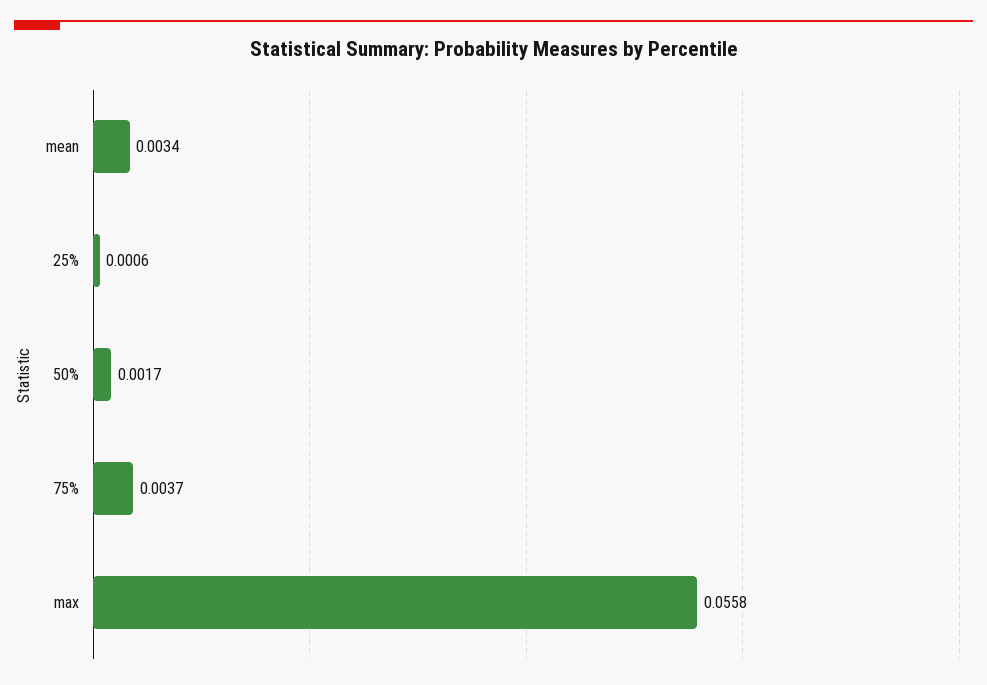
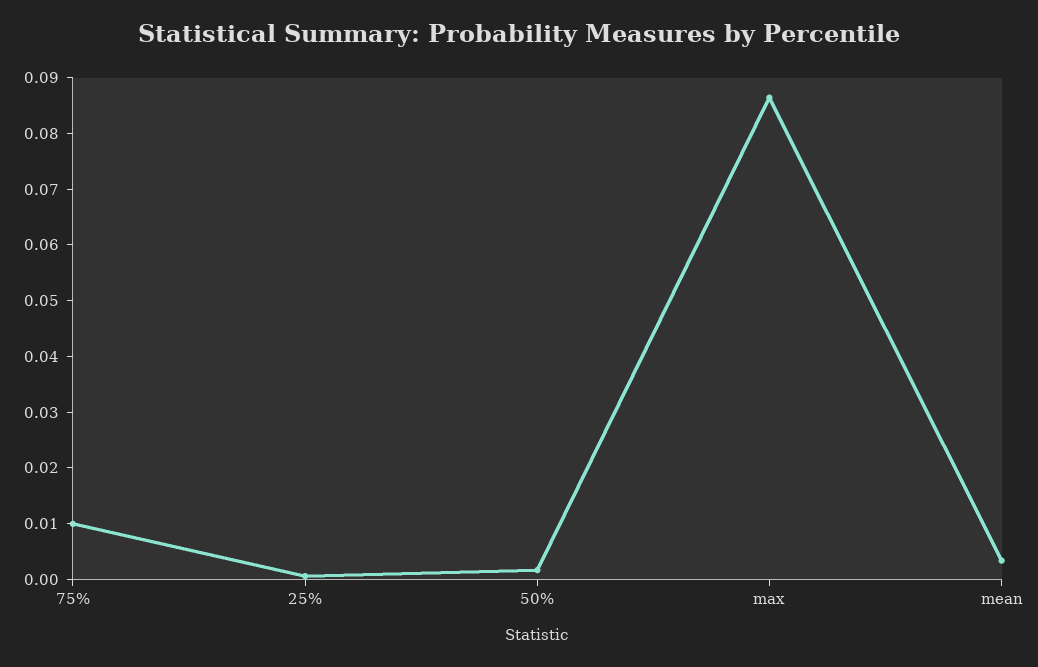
75%: 0.0037 -> 0.01
max: 0.0558 -> 0.086

